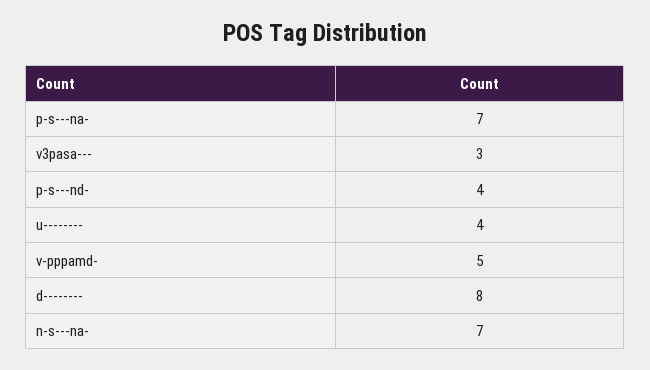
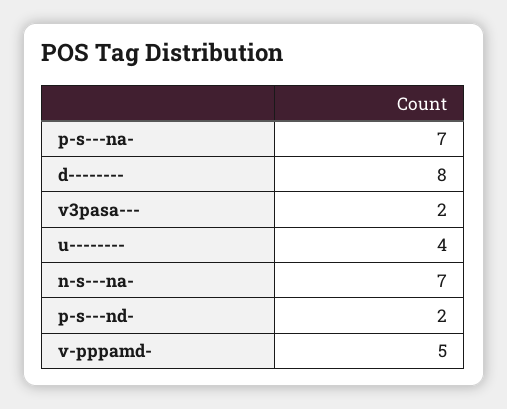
v3pasa---: 3 -> 2
p-s---nd-: 4 -> 2

